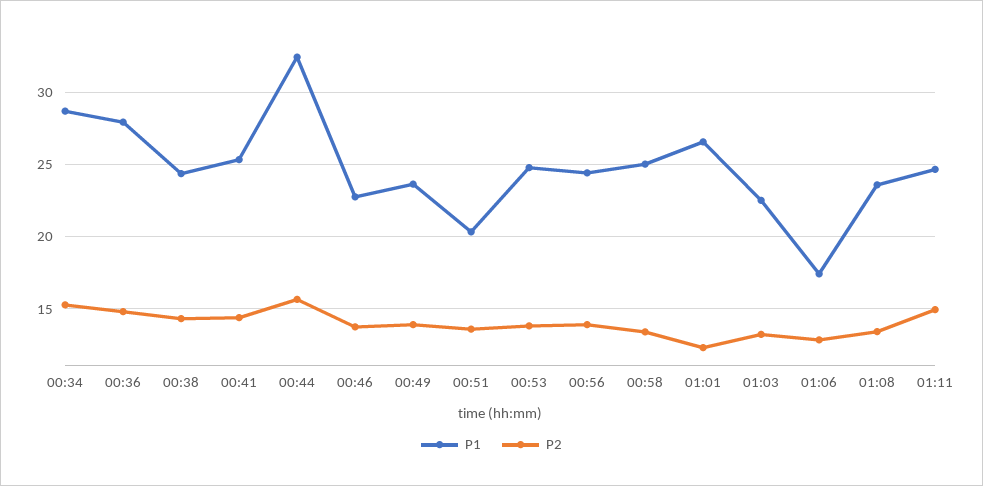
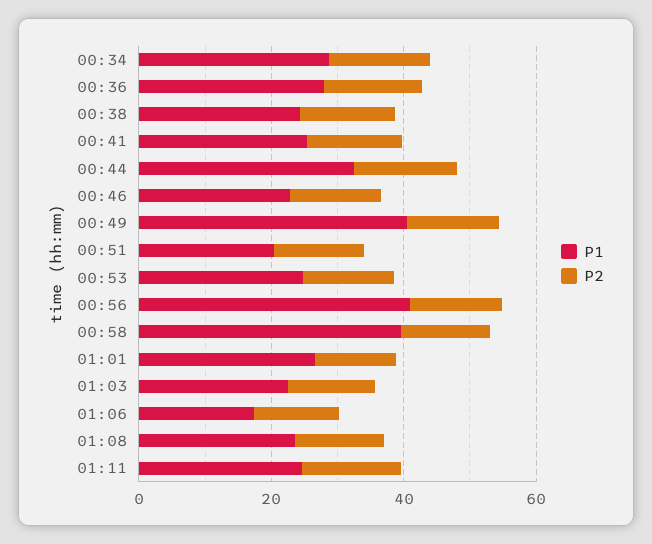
P1, 00:49: 23.5 -> 40
P1, 00:56: 24.5 -> 40
P1, 00:58: 25 -> 40

